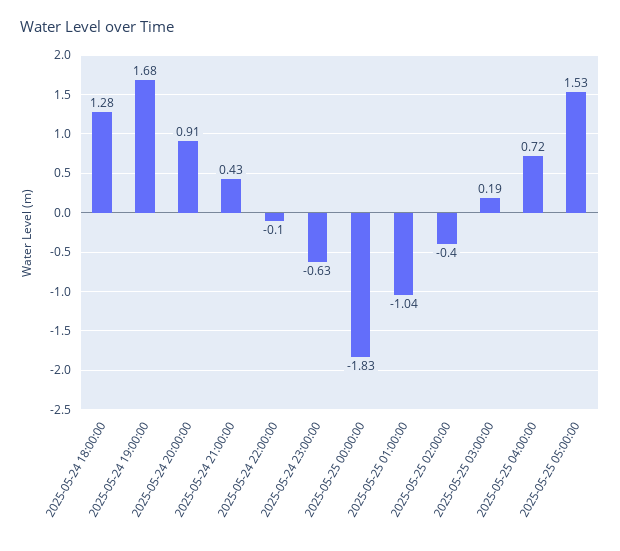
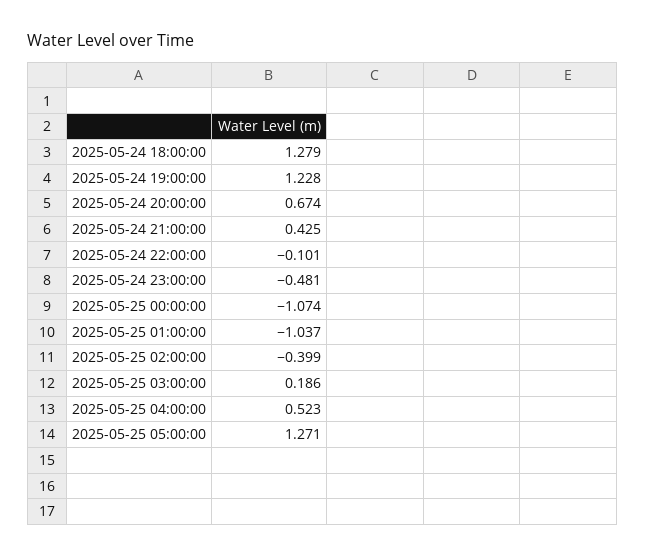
2025-05-24 19:00:00: 1.68 -> 1.228
2025-05-24 20:00:00: 0.91 -> 0.674
2025-05-24 23:00:00: -0.63 -> -0.481
2025-05-25 00:00:00: -1.83 -> -1.074
2025-05-25 04:00:00: 0.72 -> 0.523
2025-05-25 05:00:00: 1.53 -> 1.271

